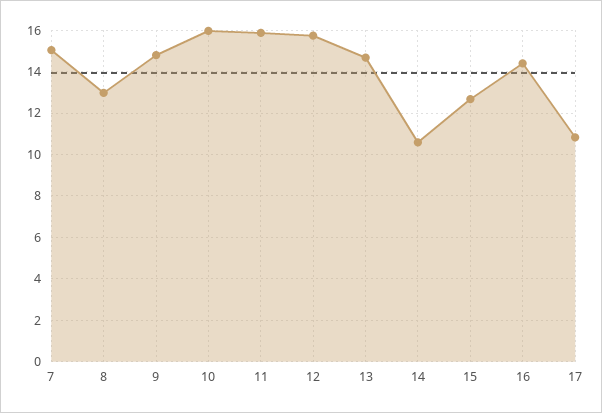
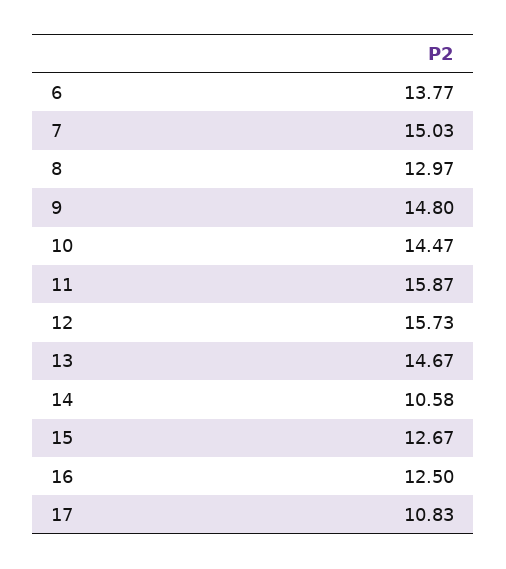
10: 16 -> 14.47
16: 14.5 -> 12.5
6: none -> 13.77

